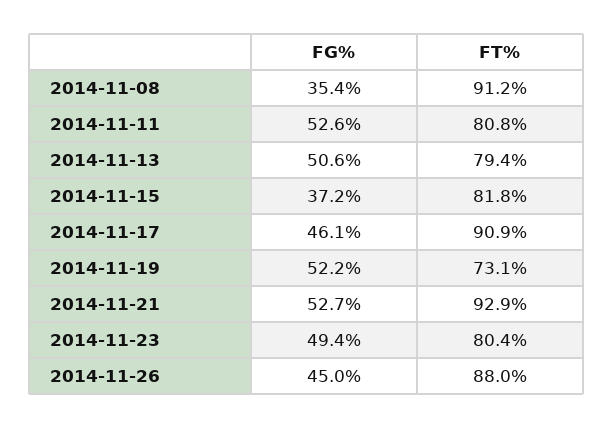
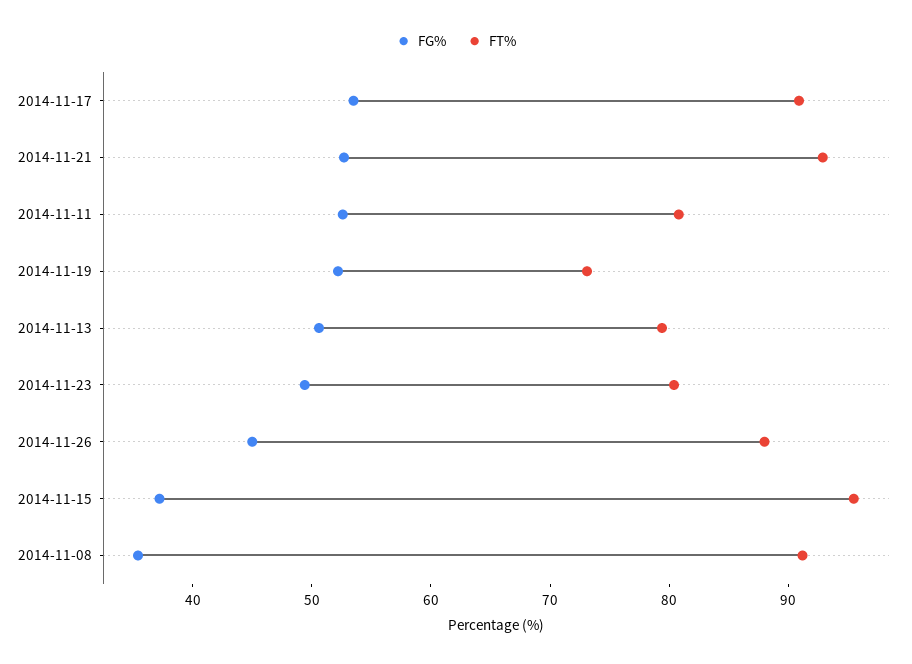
FT%, 2014-11-15: 81.8 -> 96
FG%, 2014-11-17: 46.1 -> 54

